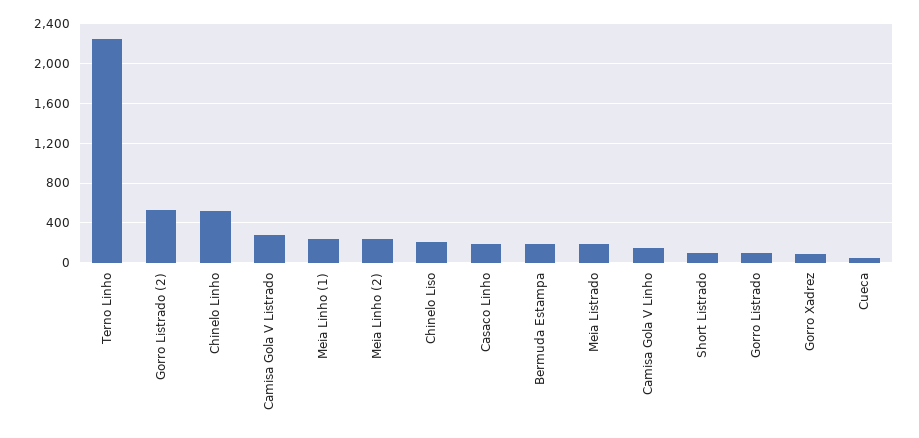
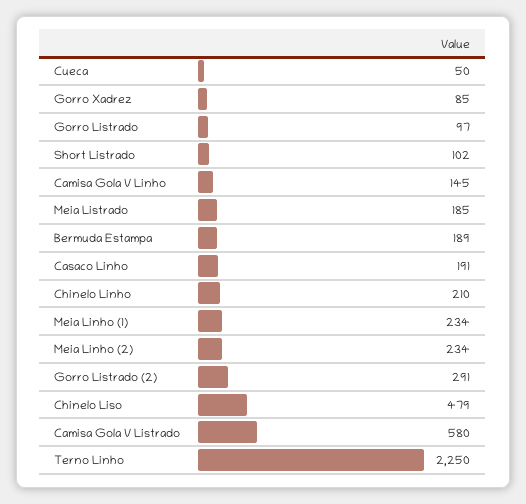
Gorro Listrado (2): 500 -> 291
Chinelo Linho: 500 -> 210
Camisa Gola V Listrado: 300 -> 580
Chinelo Liso: 200 -> 479

